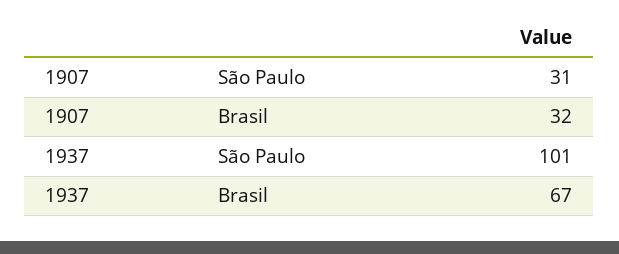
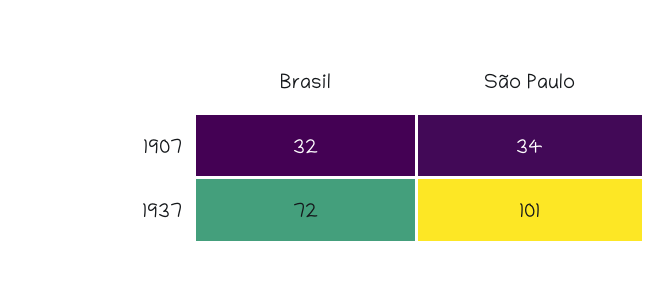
1907, São Paulo: 31 -> 34
1937, Brasil: 67 -> 72

